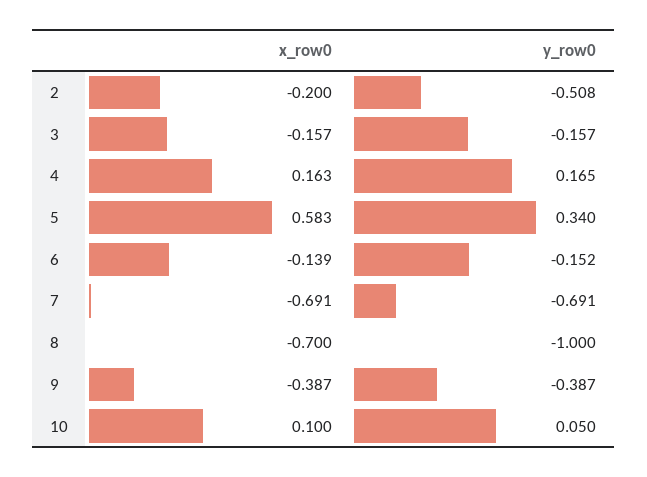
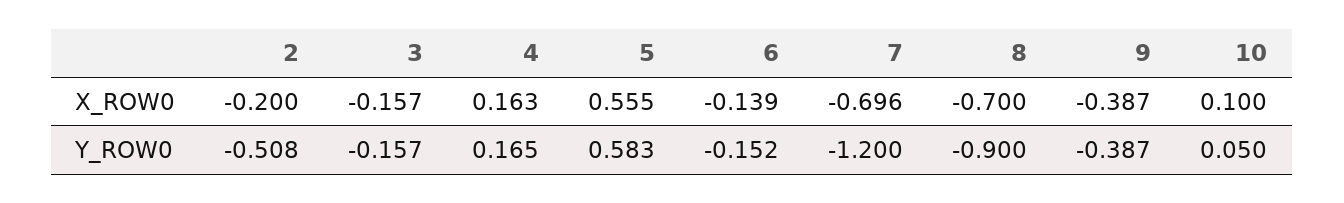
x_row0, 5: 0.583 -> 0.555
y_row0, 5: 0.34 -> 0.583
x_row0, 7: -0.691 -> -0.696
y_row0, 7: -0.691 -> -1.2
y_row0, 8: -1 -> -0.9

